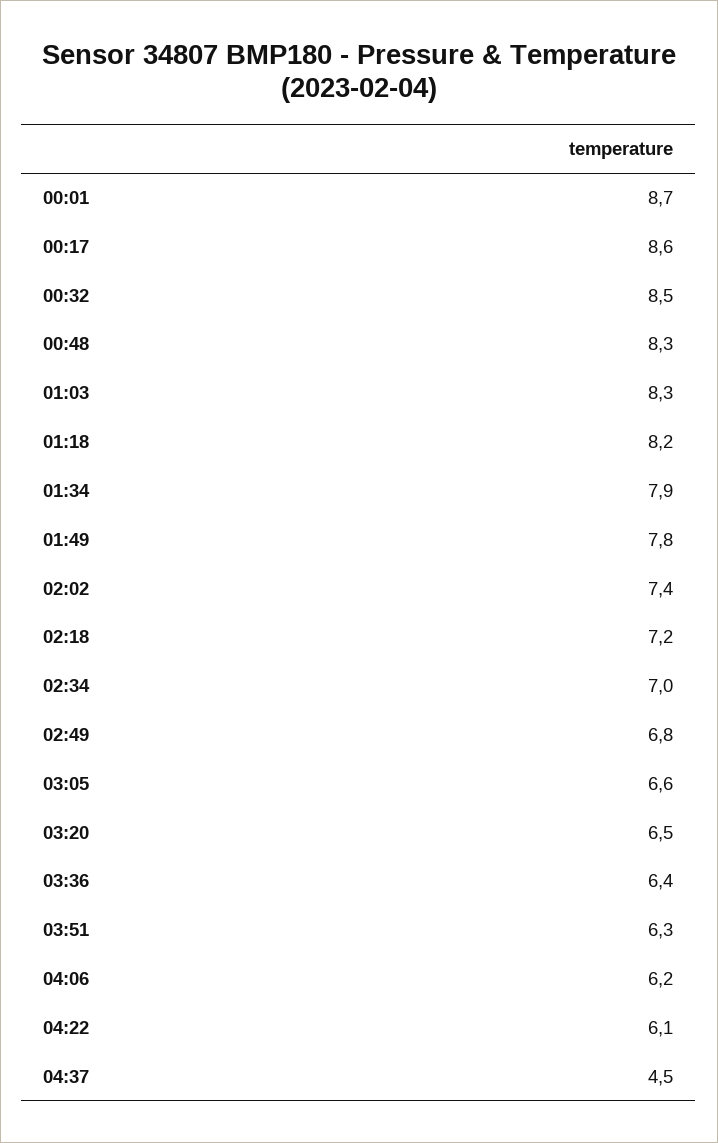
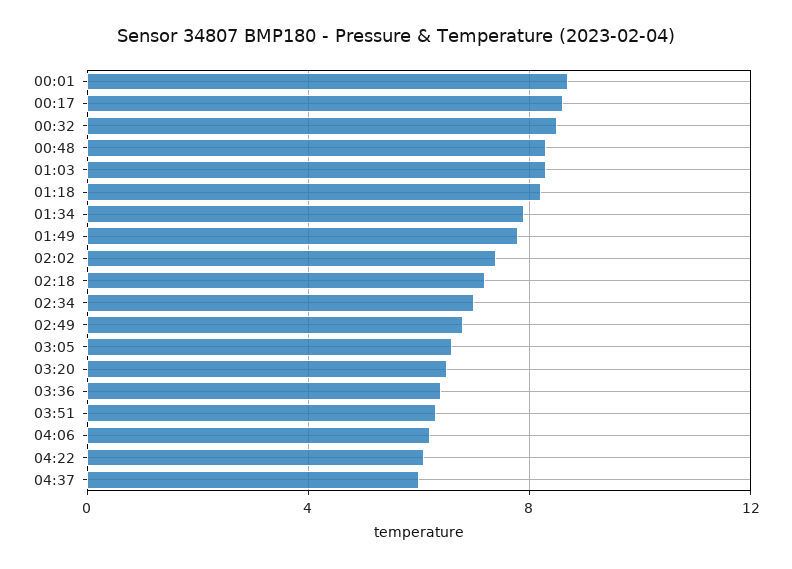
04:37: 4.5 -> 6

